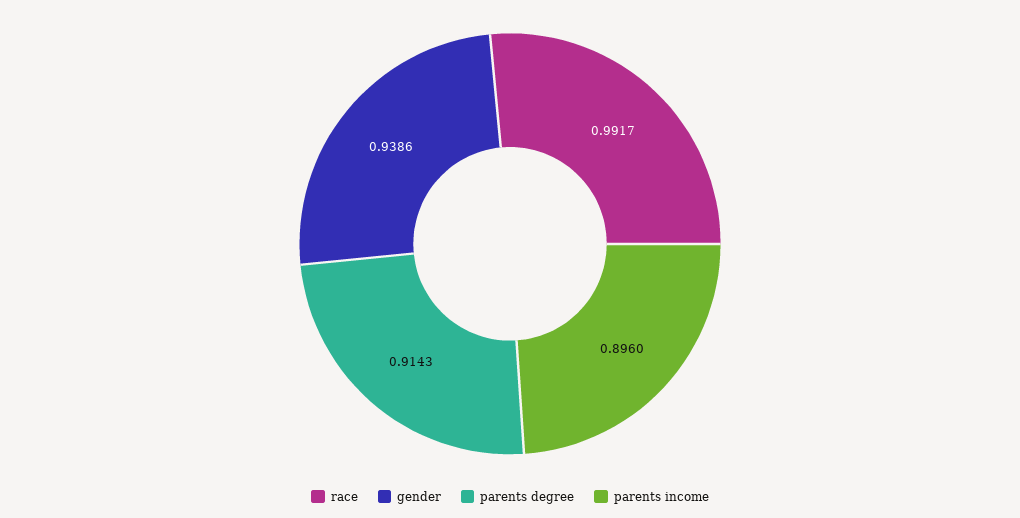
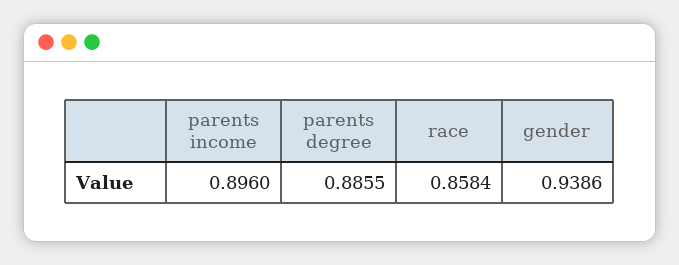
race: 0.9917 -> 0.8584
parents degree: 0.9143 -> 0.8855

